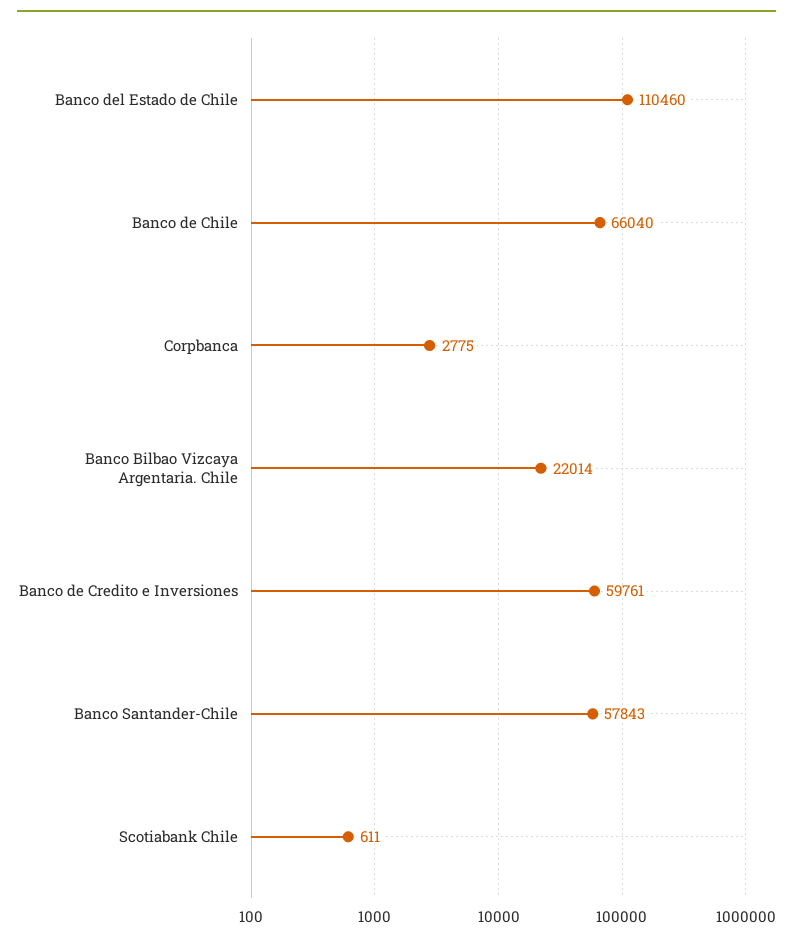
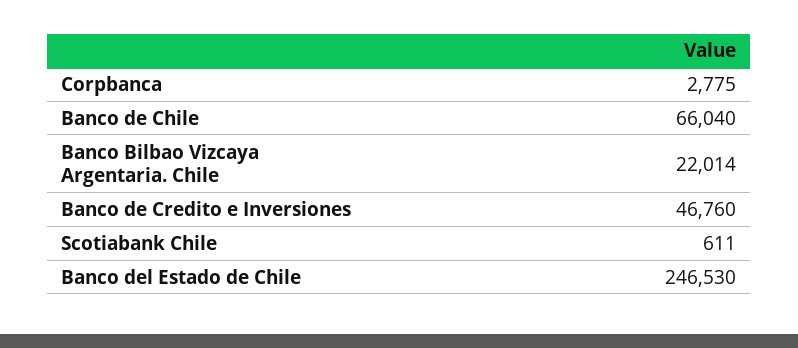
Banco del Estado de Chile: 110460 -> 246530
Banco de Credito e Inversiones: 59761 -> 46760
Banco Santander-Chile: 57843 -> none

